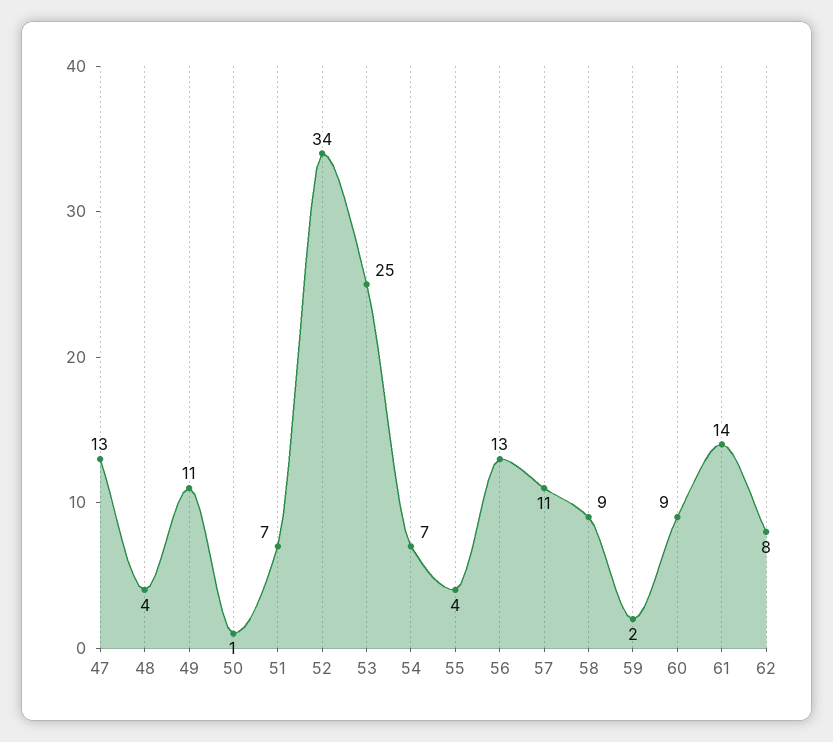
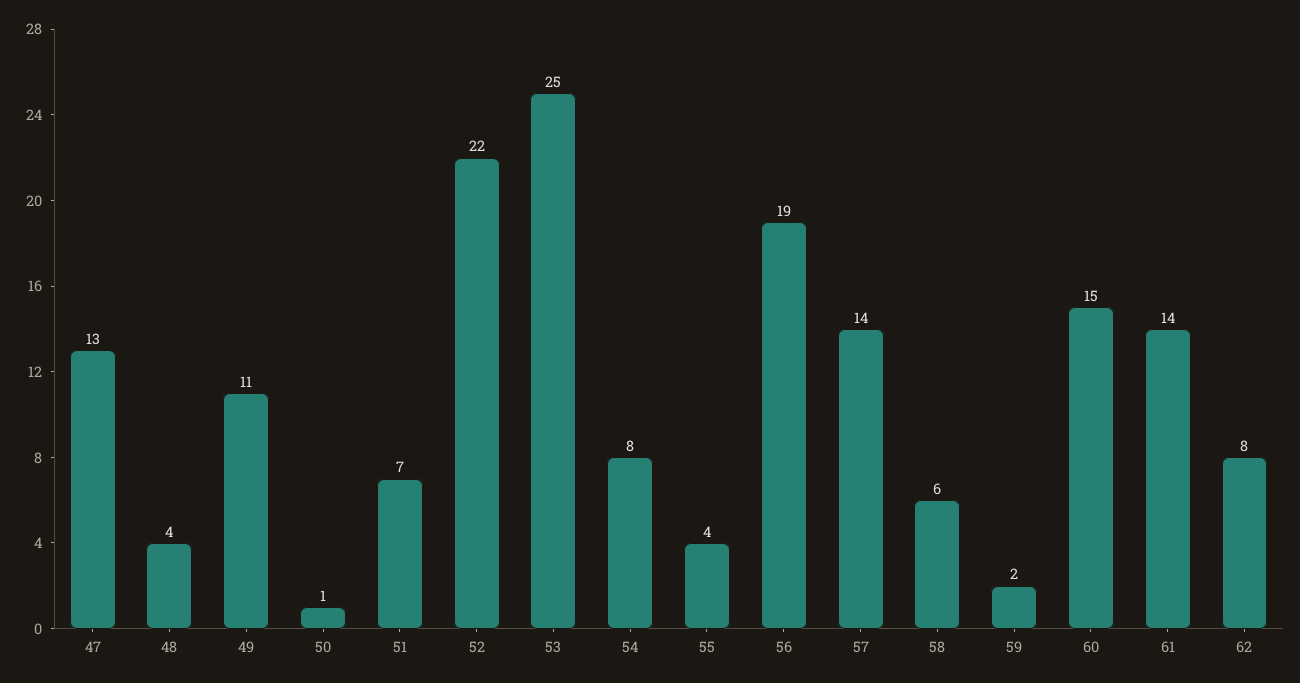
52: 34 -> 22
54: 7 -> 8
56: 13 -> 19
57: 11 -> 14
58: 9 -> 6
60: 9 -> 15

